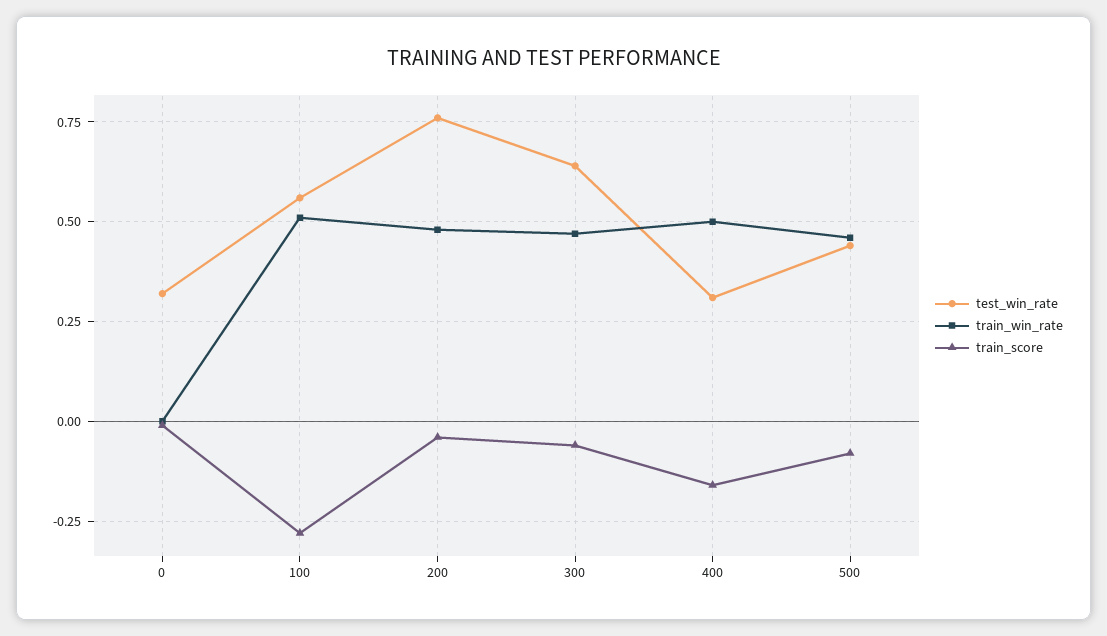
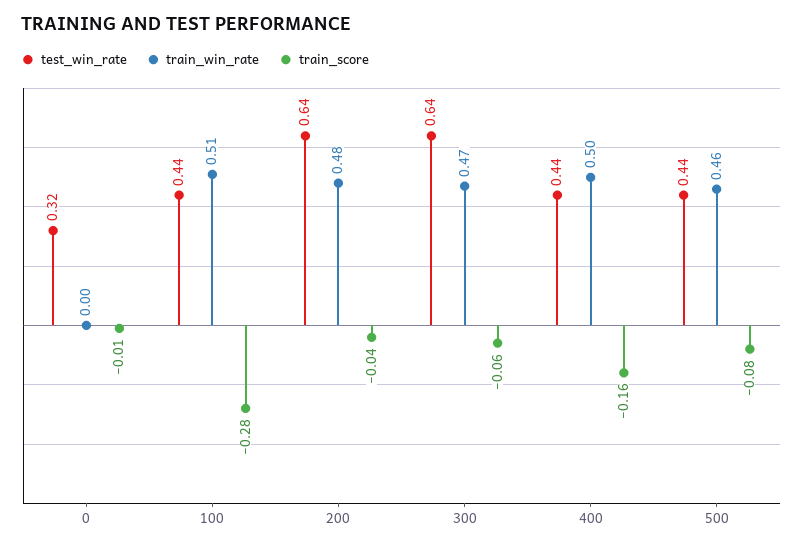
test_win_rate, 100: 0.55 -> 0.44
test_win_rate, 200: 0.75 -> 0.64
test_win_rate, 400: 0.3 -> 0.44

